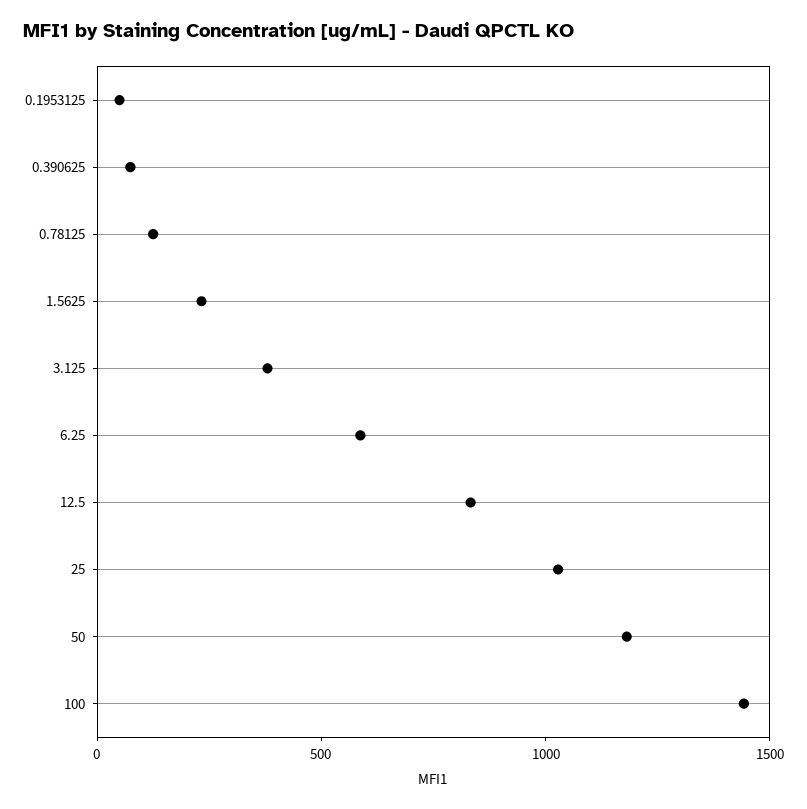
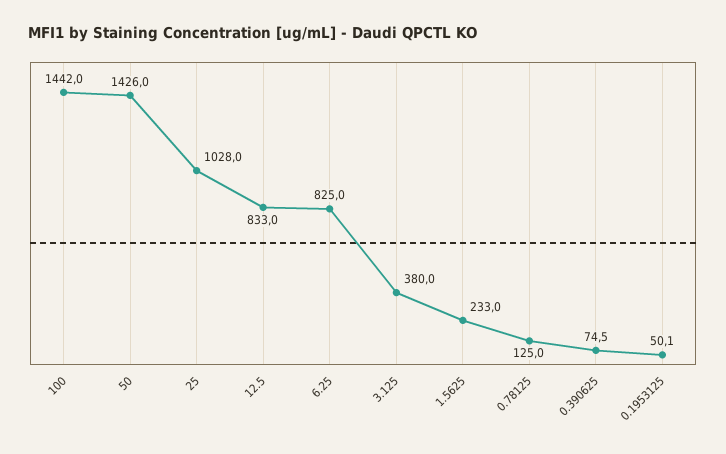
6.25: 600 -> 825
50: 1200 -> 1426

